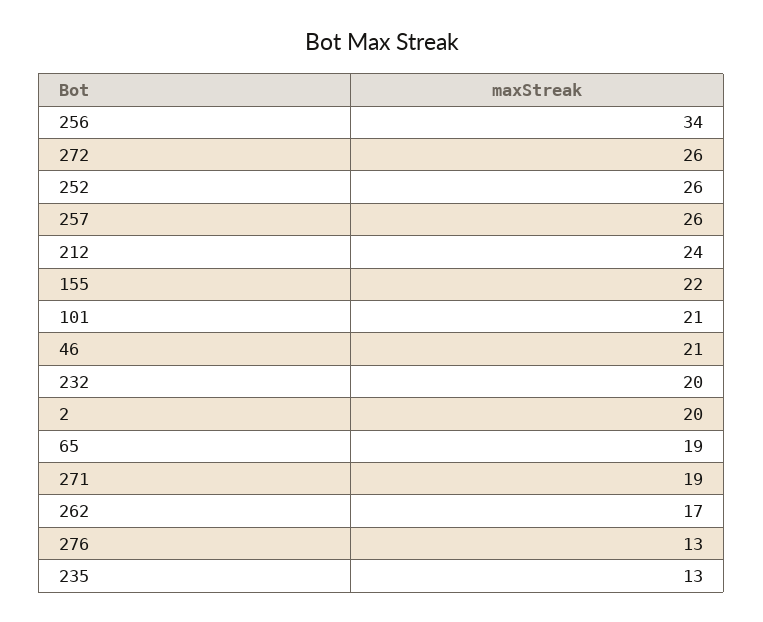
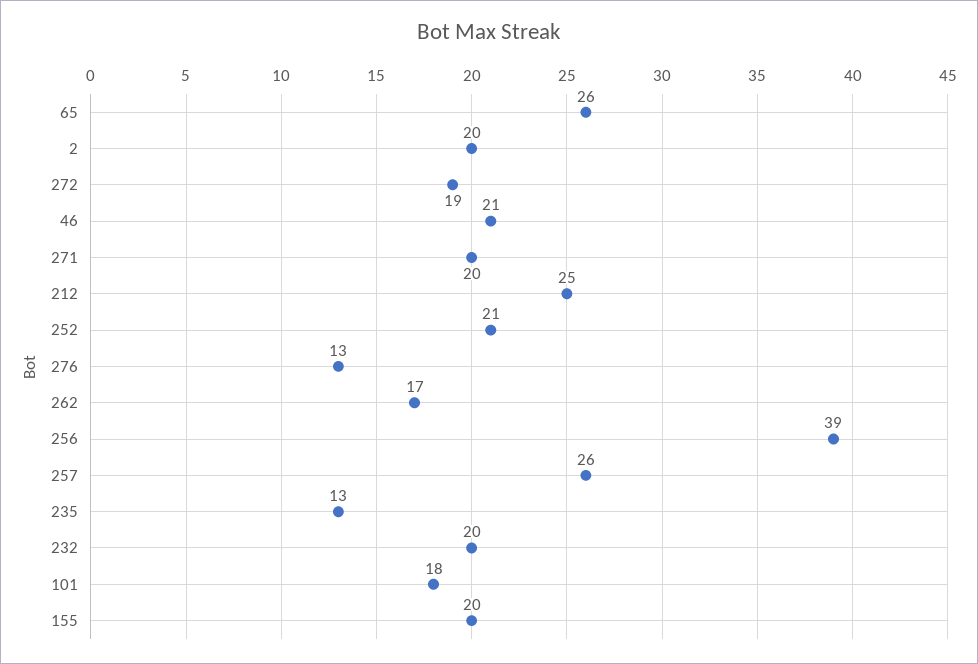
256: 34 -> 39
272: 26 -> 19
252: 26 -> 21
212: 24 -> 25
155: 22 -> 20
101: 21 -> 18
65: 19 -> 26
271: 19 -> 20

